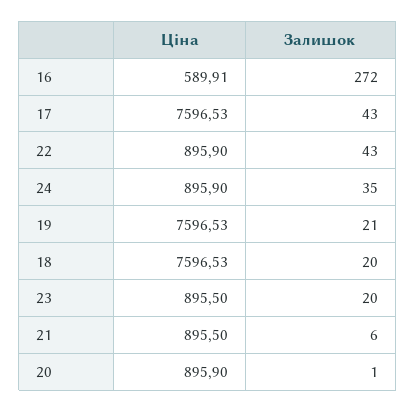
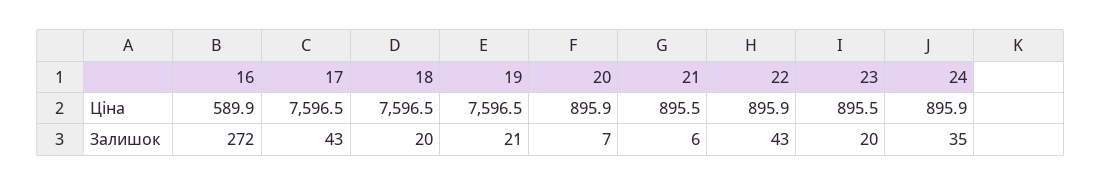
Залишок, 20: 1 -> 7

